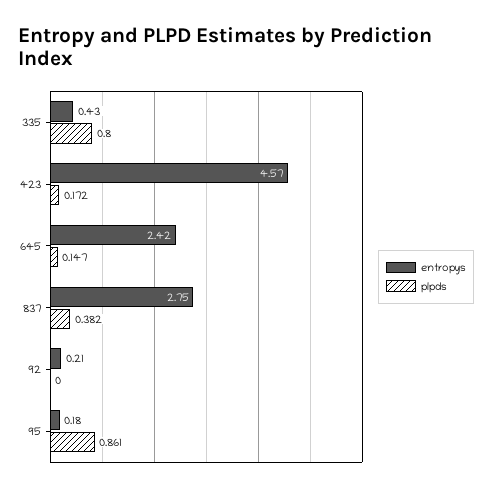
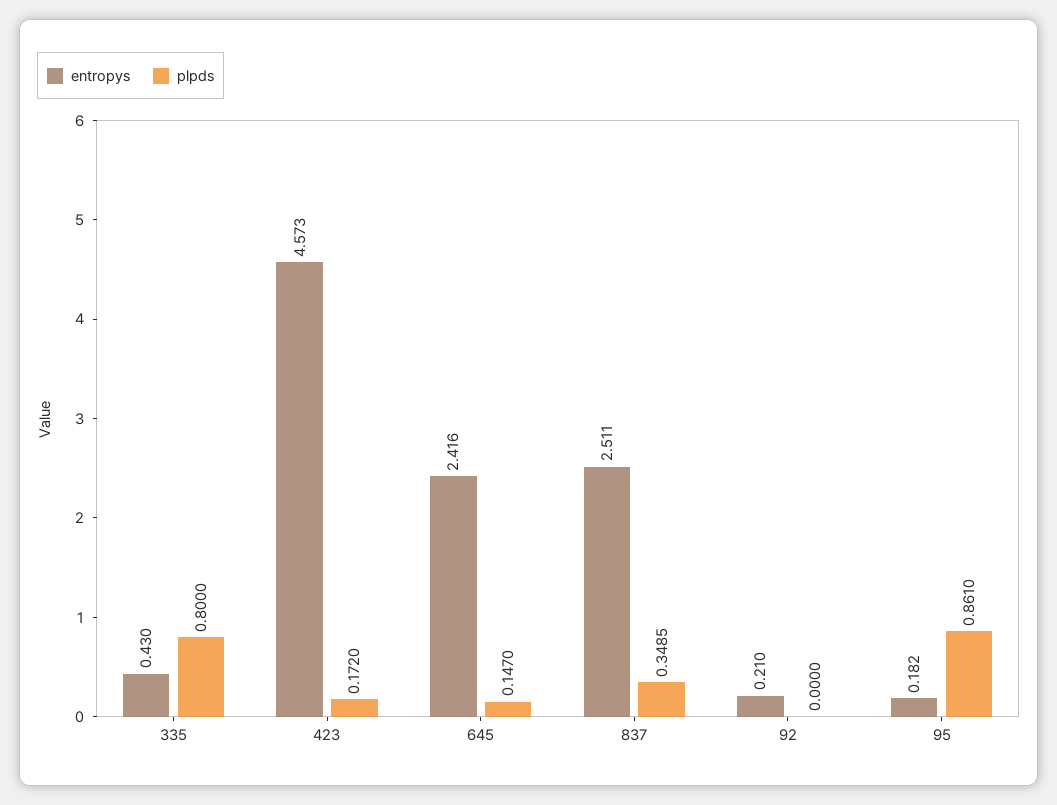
entropys, 837: 2.75 -> 2.511
plpds, 837: 0.382 -> 0.3485

